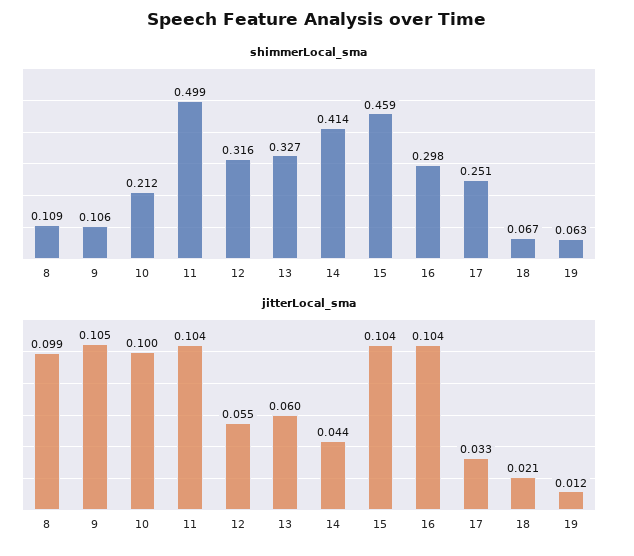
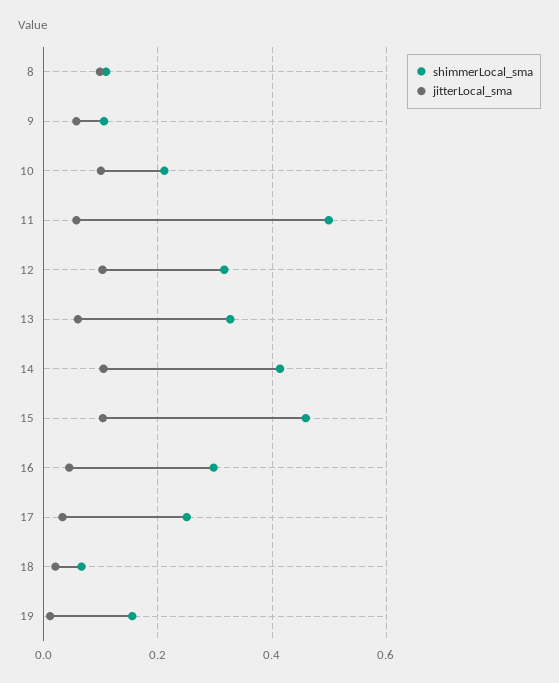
shimmerLocal_sma, 19: 0.063 -> 0.16
jitterLocal_sma, 9: 0.105 -> 0.06
jitterLocal_sma, 11: 0.104 -> 0.06
jitterLocal_sma, 12: 0.055 -> 0.1
jitterLocal_sma, 14: 0.044 -> 0.1
jitterLocal_sma, 16: 0.104 -> 0.04

